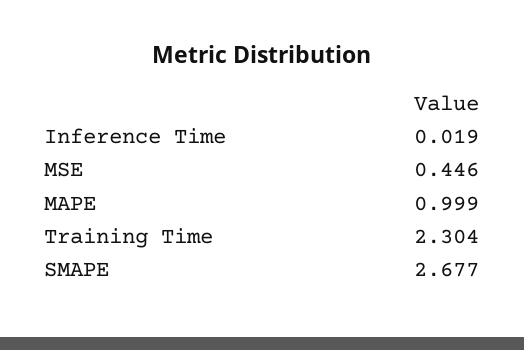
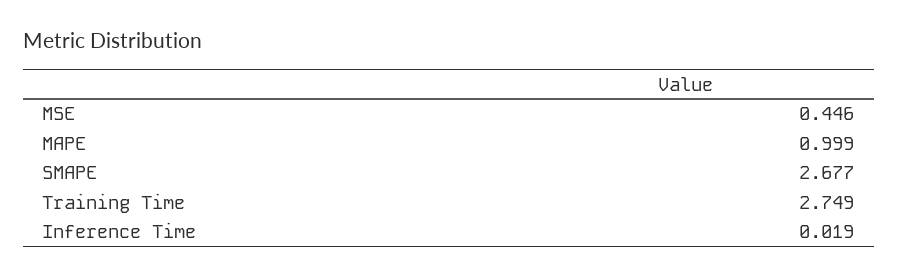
Training Time: 2.304 -> 2.749

